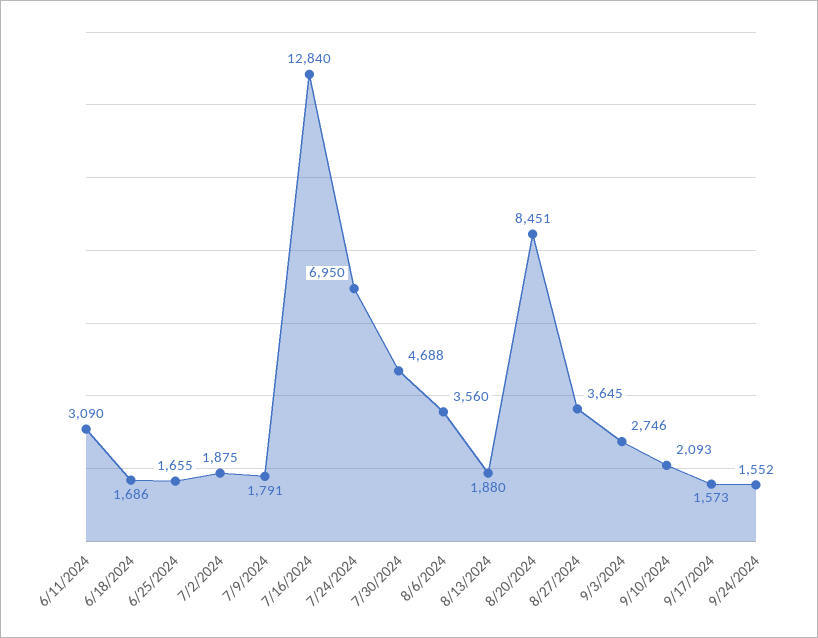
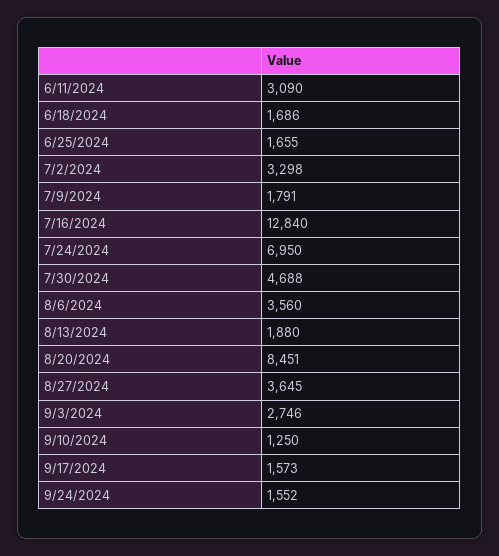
7/2/2024: 1875 -> 3298
9/10/2024: 2093 -> 1250

